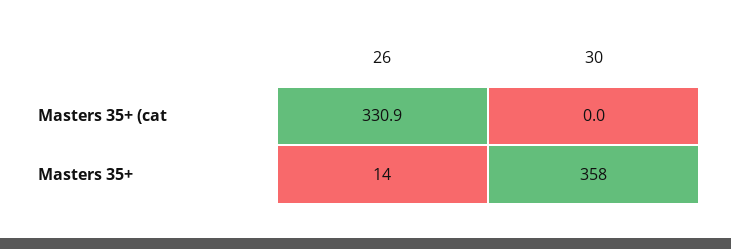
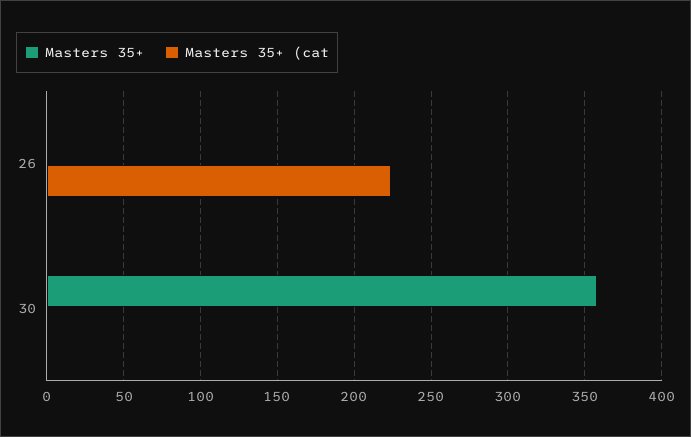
Masters 35+ (cat, 26: 330.9 -> 225
Masters 35+, 26: 14 -> 0

